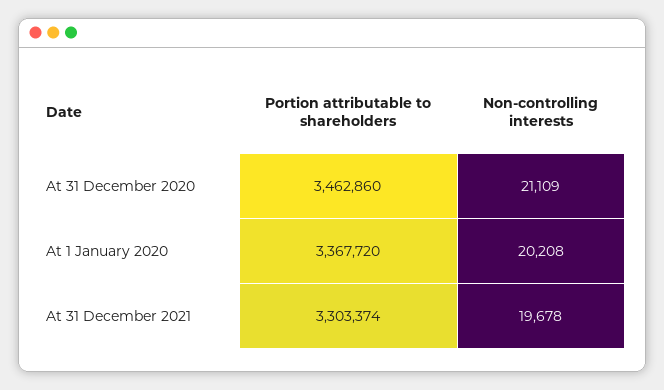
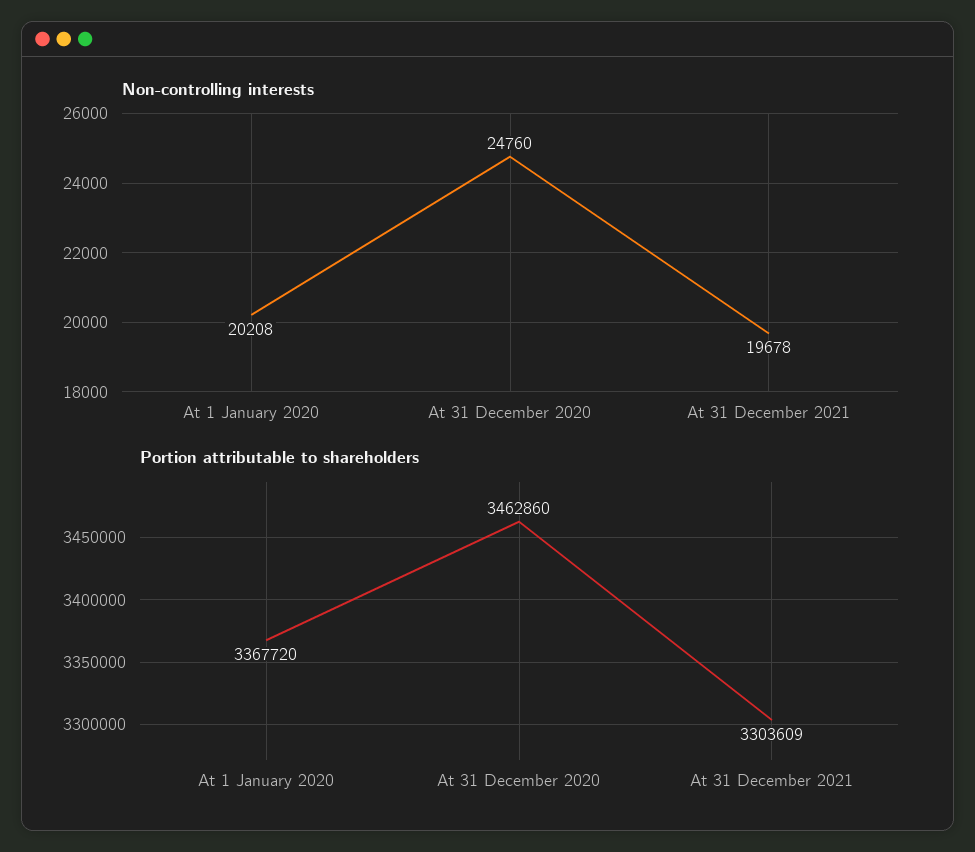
Non-controlling interests, At 31 December 2020: 21109 -> 24760
Portion attributable to shareholders, At 31 December 2021: 3303374 -> 3303609

